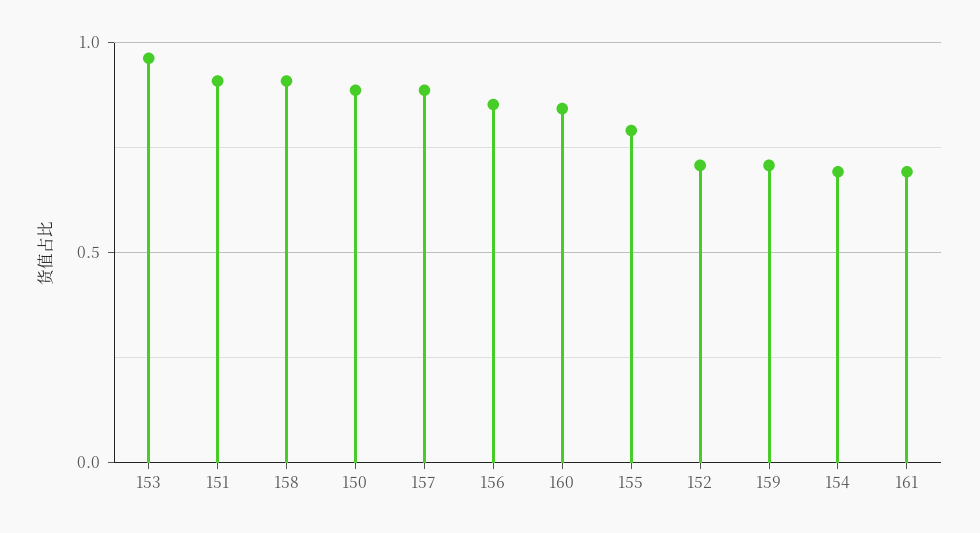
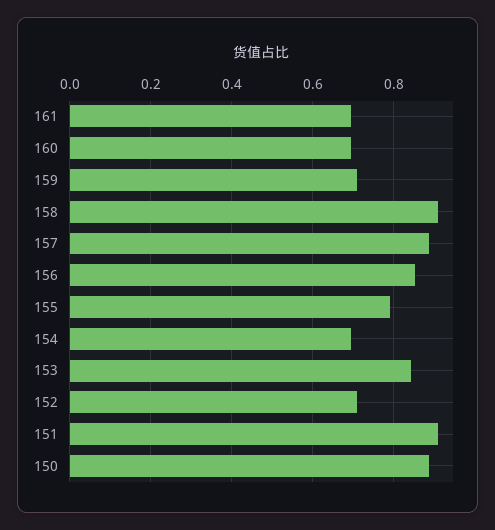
153: 0.95 -> 0.84
160: 0.85 -> 0.7

